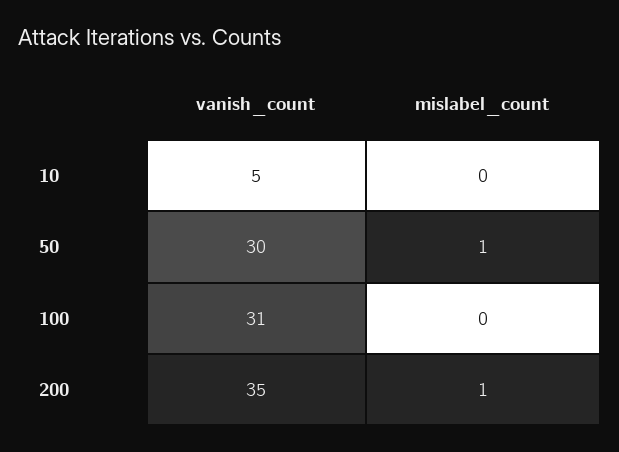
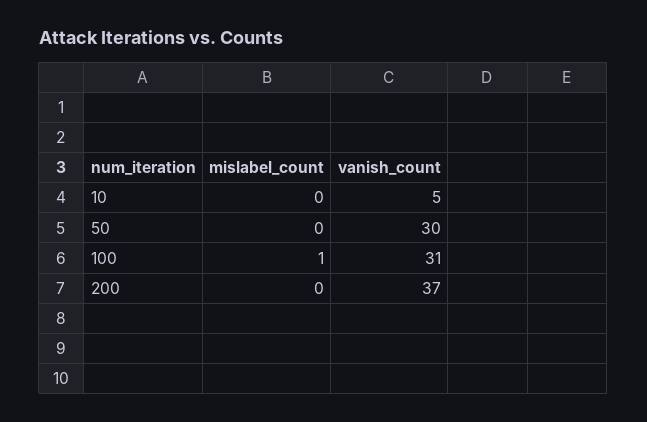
mislabel_count, 50: 1 -> 0
mislabel_count, 100: 0 -> 1
vanish_count, 200: 35 -> 37
mislabel_count, 200: 1 -> 0

